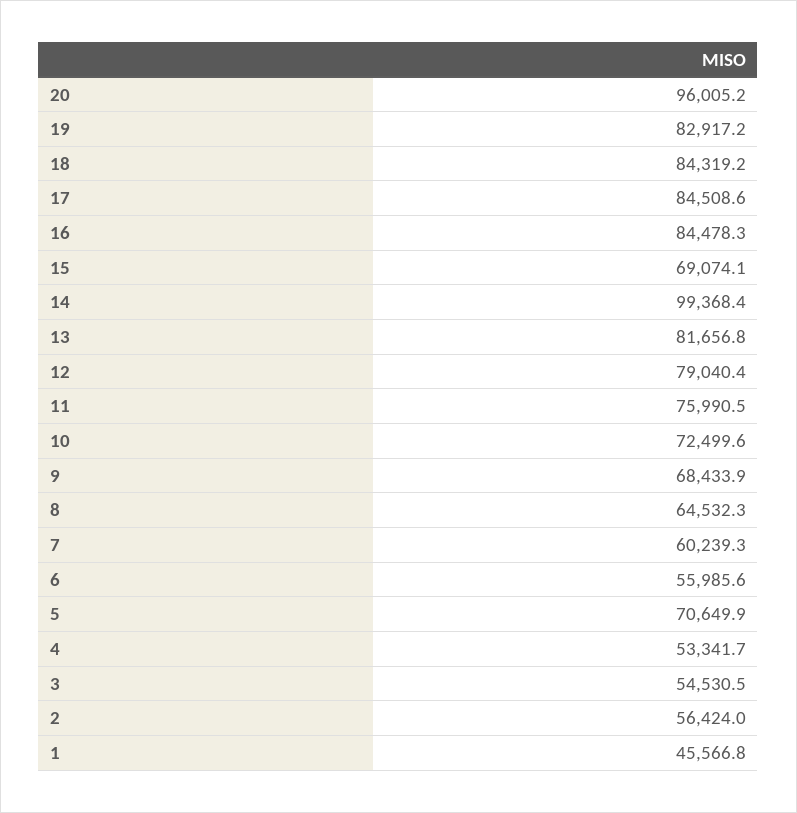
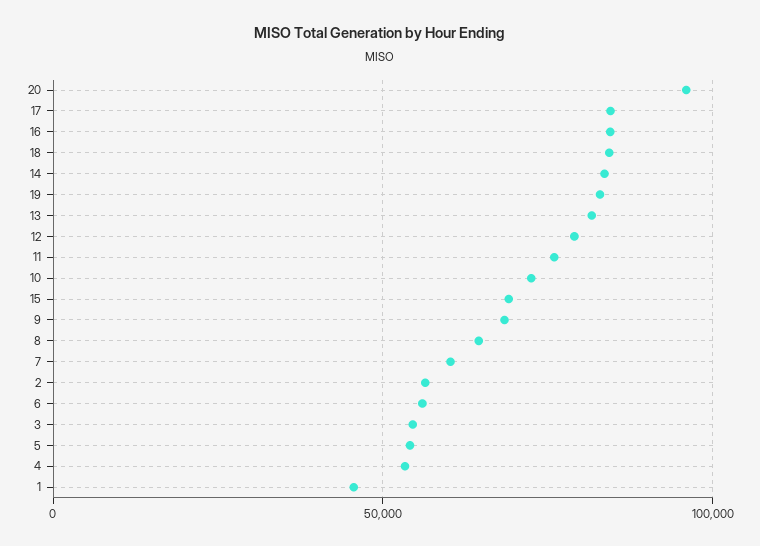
14: 99368.4 -> 85000
5: 70649.9 -> 55000

